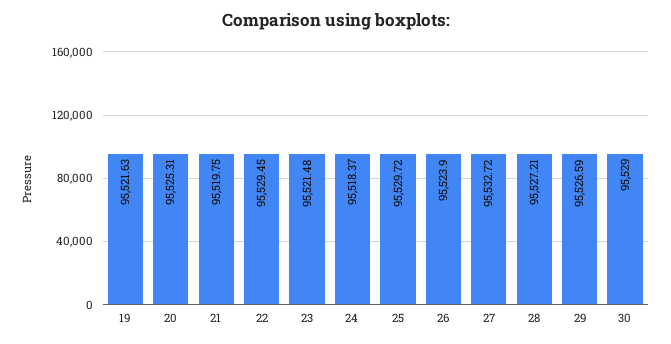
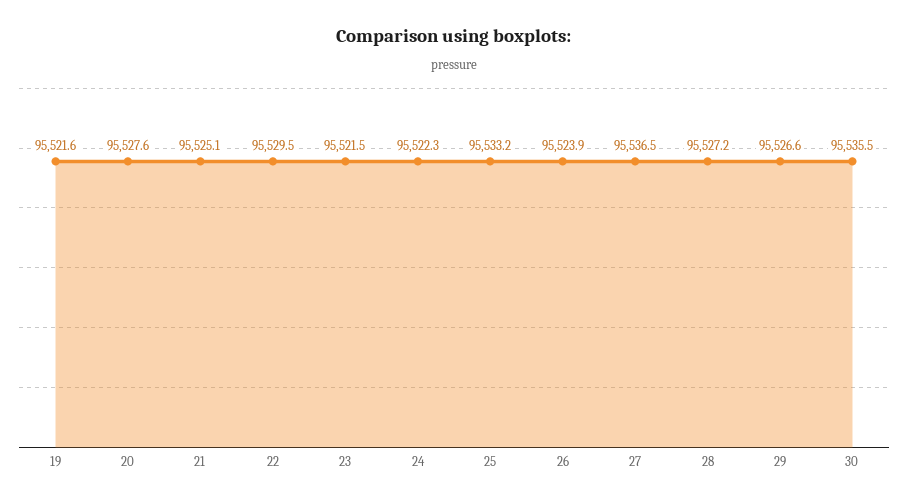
20: 95525.31 -> 95527.6
21: 95519.75 -> 95525.1
24: 95518.37 -> 95522.3
25: 95529.72 -> 95533.2
27: 95532.72 -> 95536.5
30: 95529 -> 95535.5

